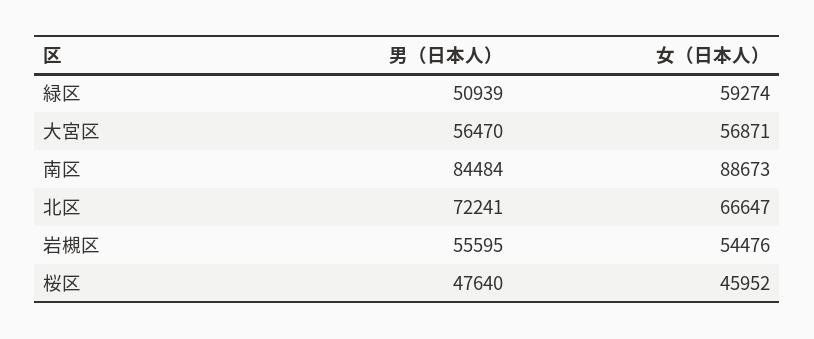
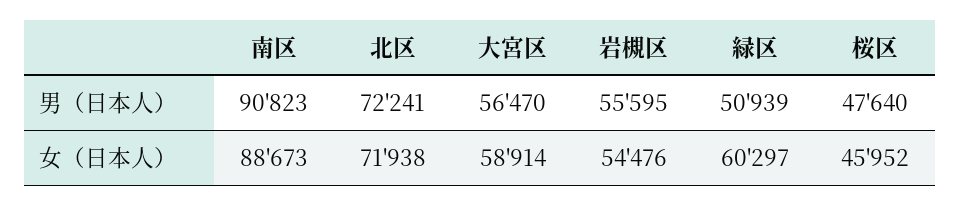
女（日本人）, 緑区: 59274 -> 60297
女（日本人）, 大宮区: 56871 -> 58914
男（日本人）, 南区: 84484 -> 90823
女（日本人）, 北区: 66647 -> 71938

